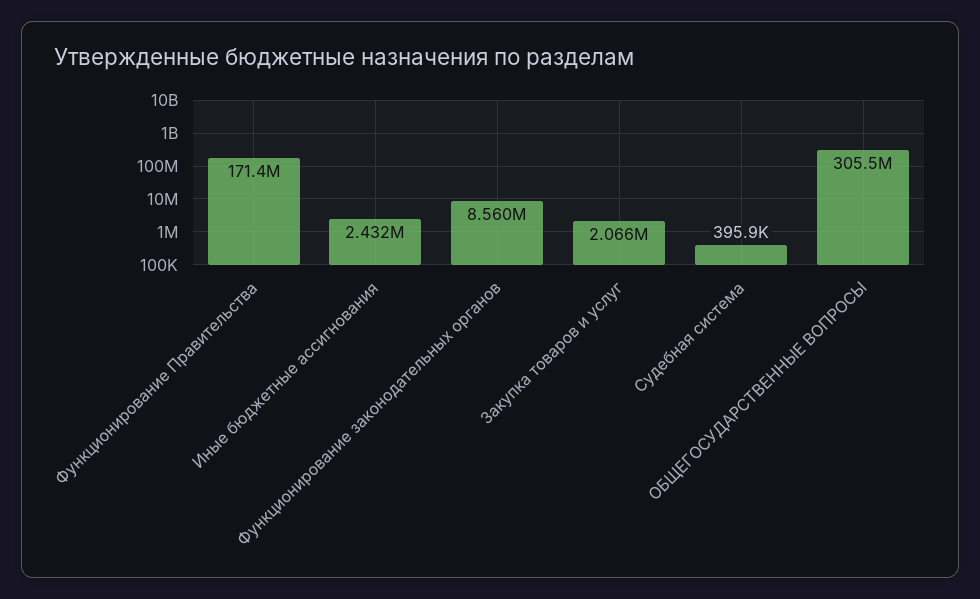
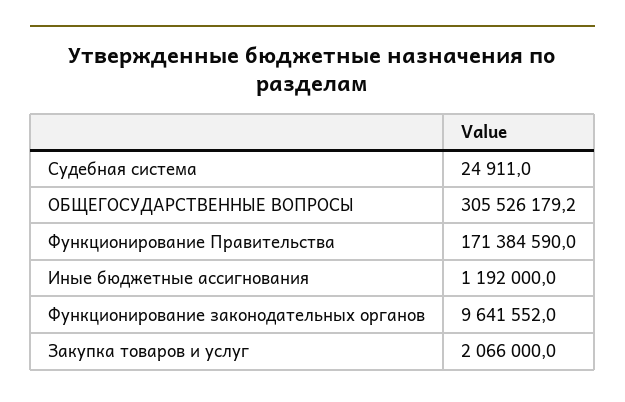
Иные бюджетные ассигнования: 2432000 -> 1192000
Функционирование законодательных органов: 8560000 -> 9641552
Судебная система: 395900 -> 24911

